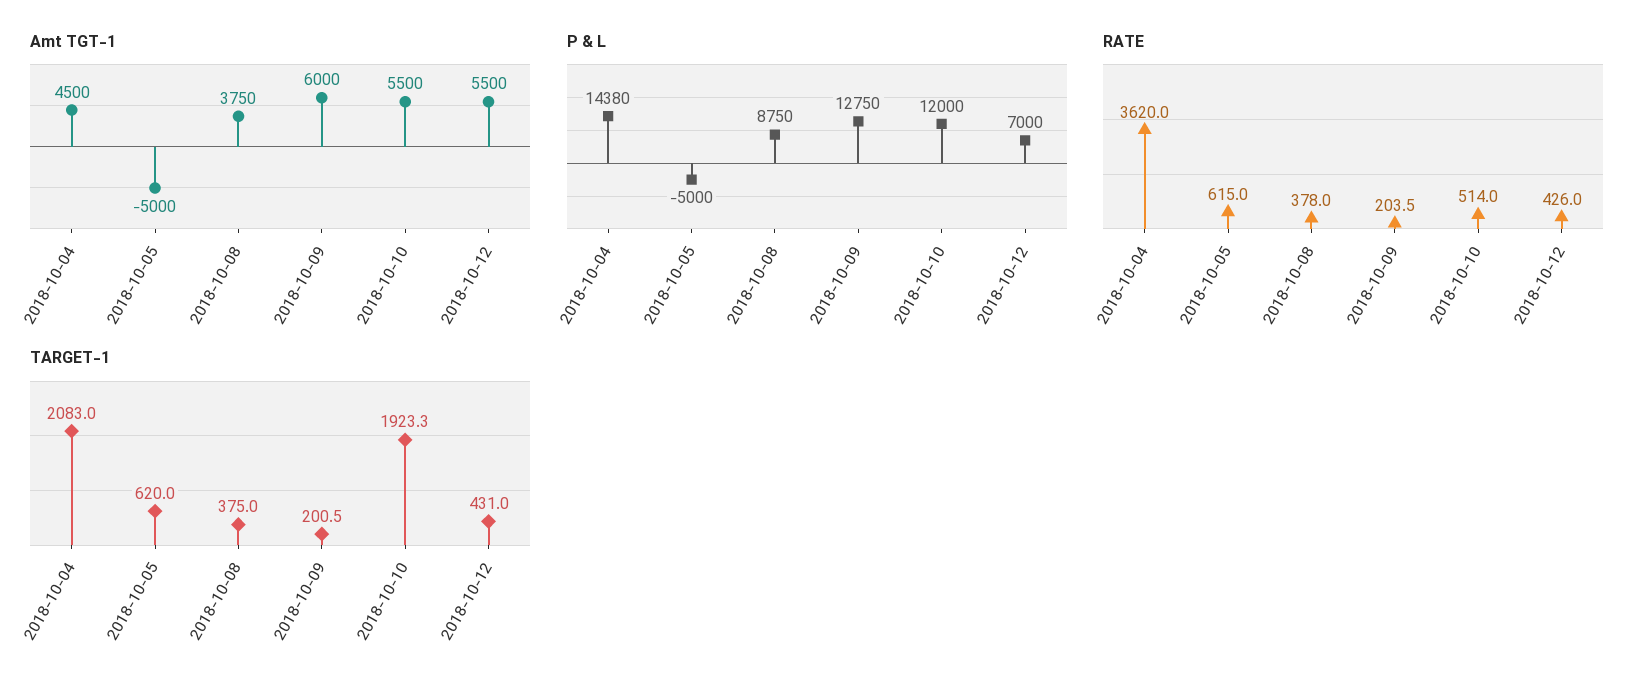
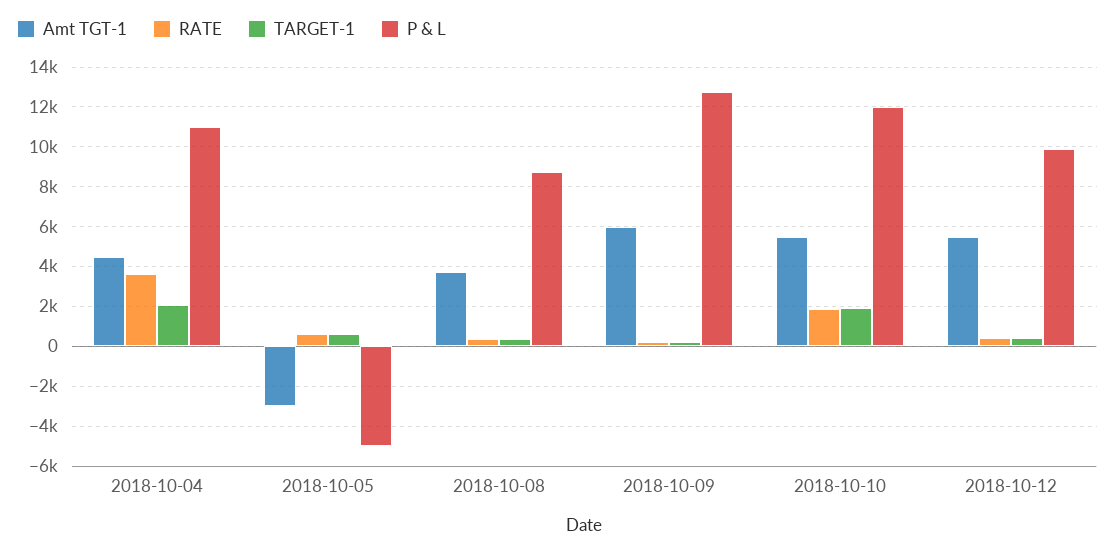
Amt TGT-1, 2018-10-05: -5000 -> -3000
P & L, 2018-10-04: 14380 -> 11000
P & L, 2018-10-12: 7000 -> 10000
RATE, 2018-10-10: 514 -> 2000

